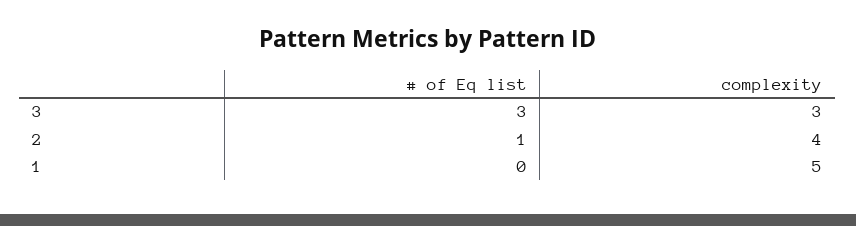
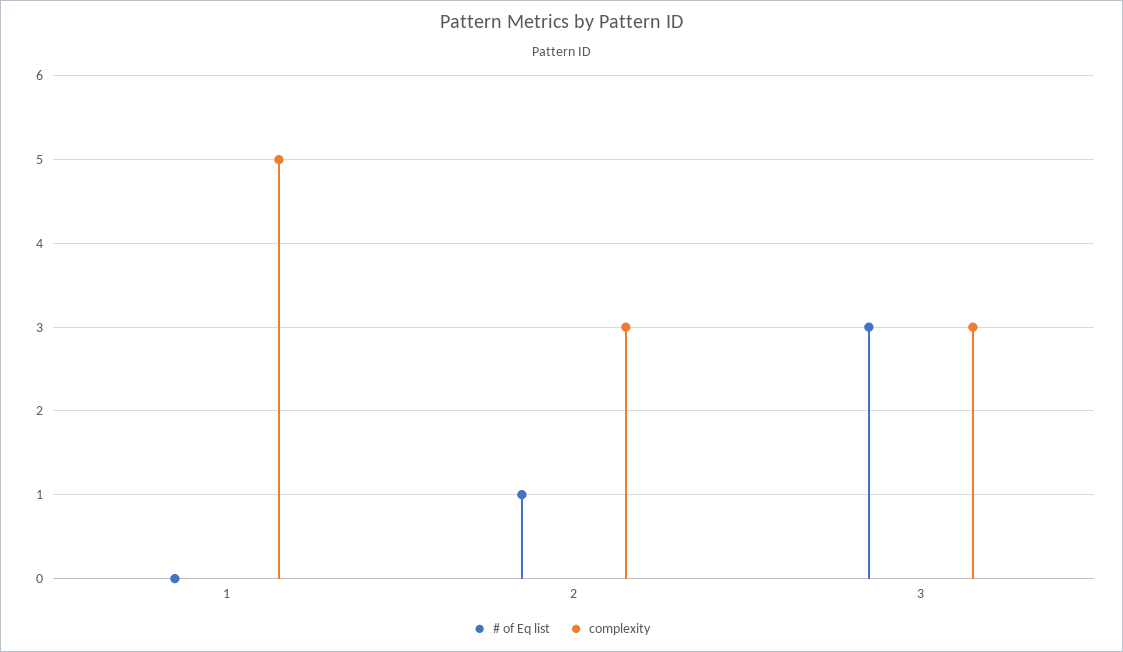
complexity, 2: 4 -> 3

